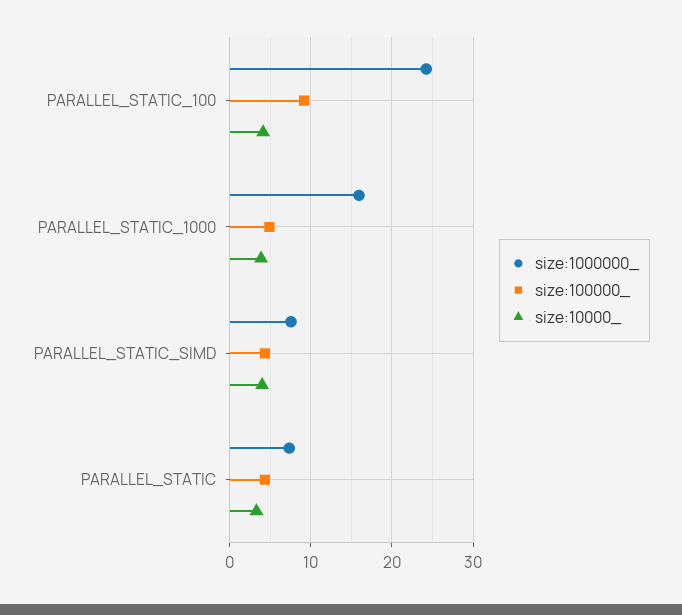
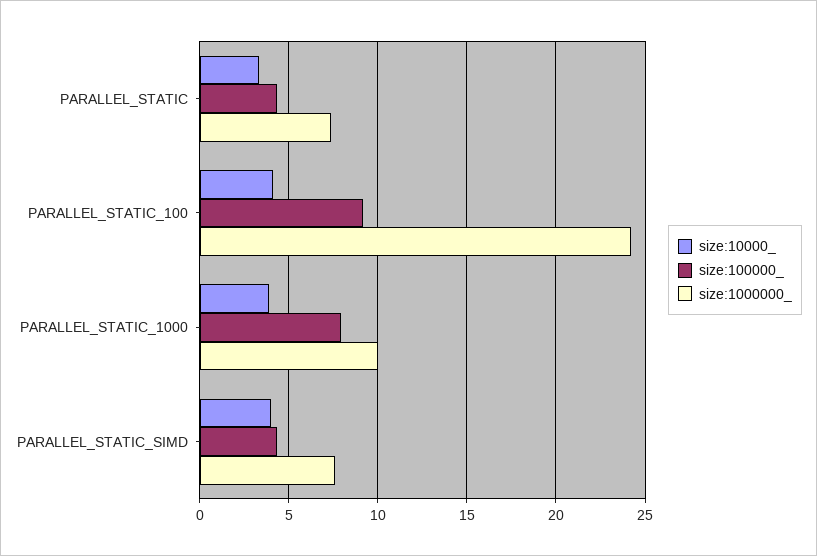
size:1000000_, PARALLEL_STATIC_1000: 16 -> 10
size:100000_, PARALLEL_STATIC_1000: 5 -> 8

